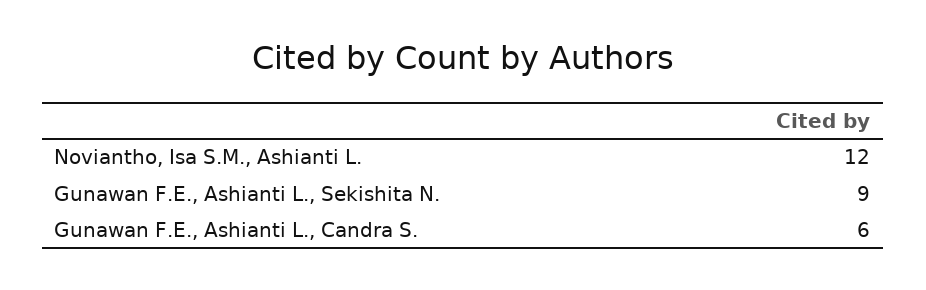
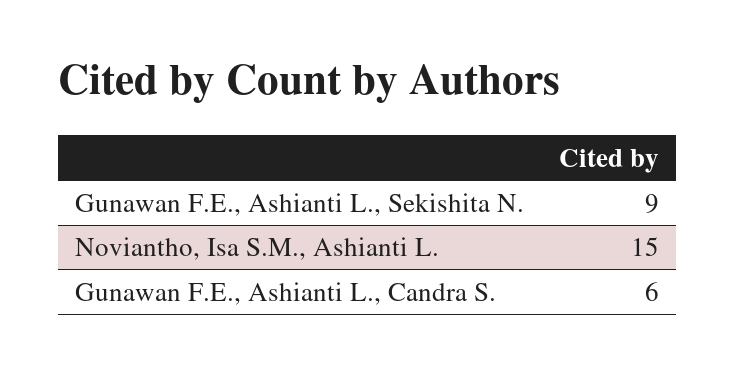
Noviantho, Isa S.M., Ashianti L.: 12 -> 15

